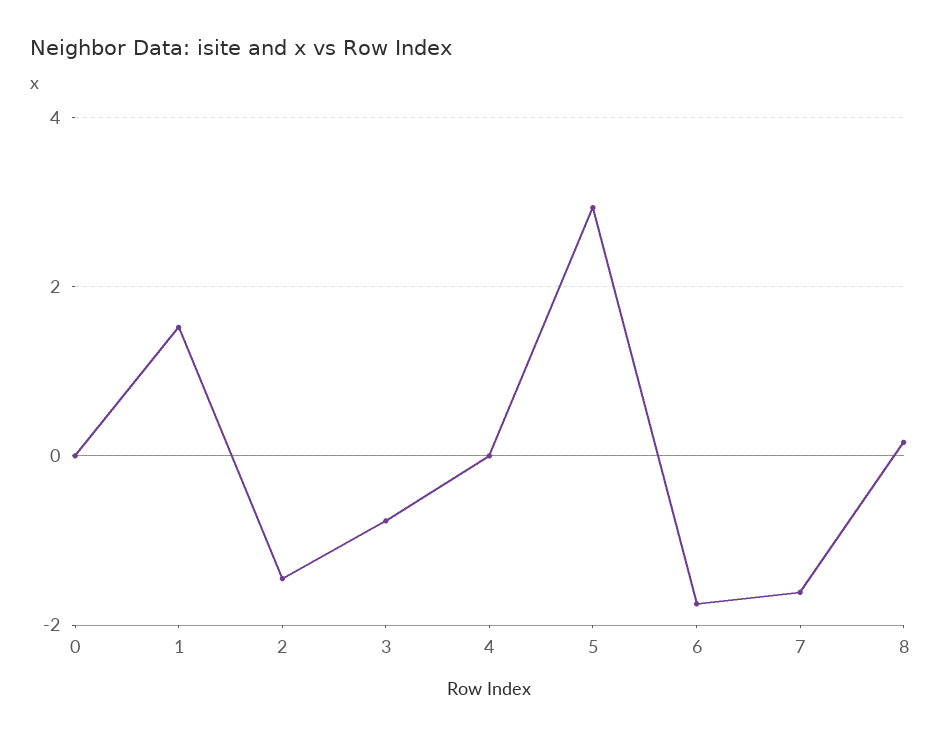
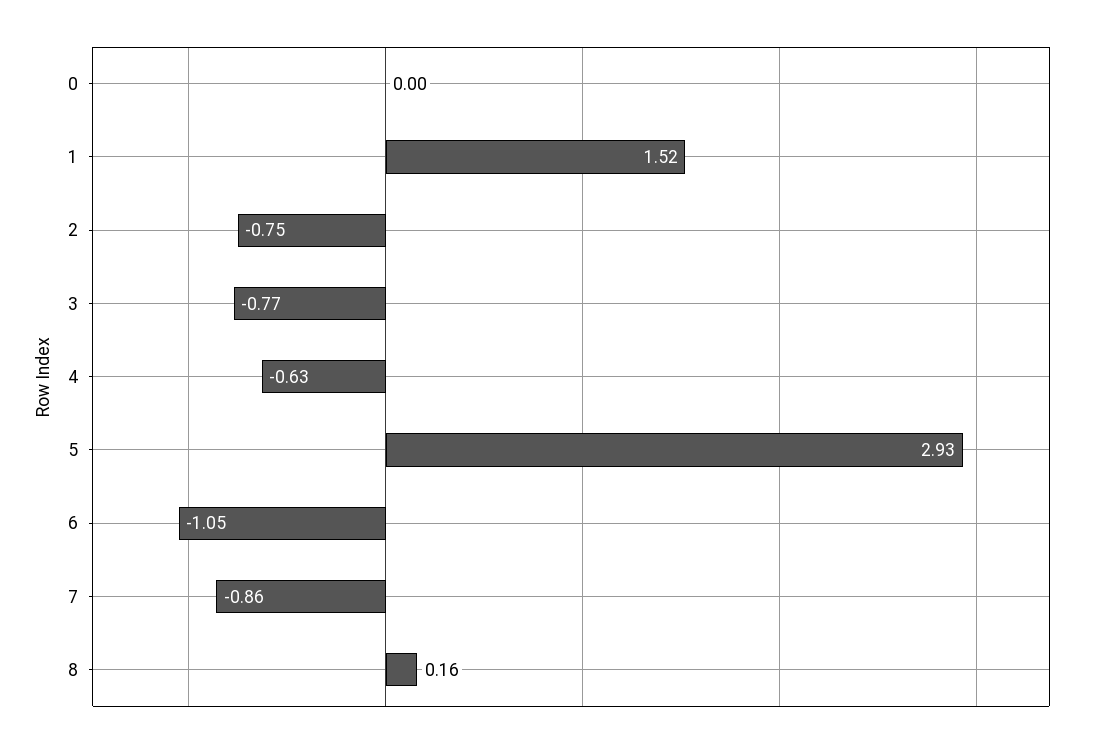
2: -1.4 -> -0.75
4: 0 -> -0.63
6: -1.8 -> -1.05
7: -1.6 -> -0.86

